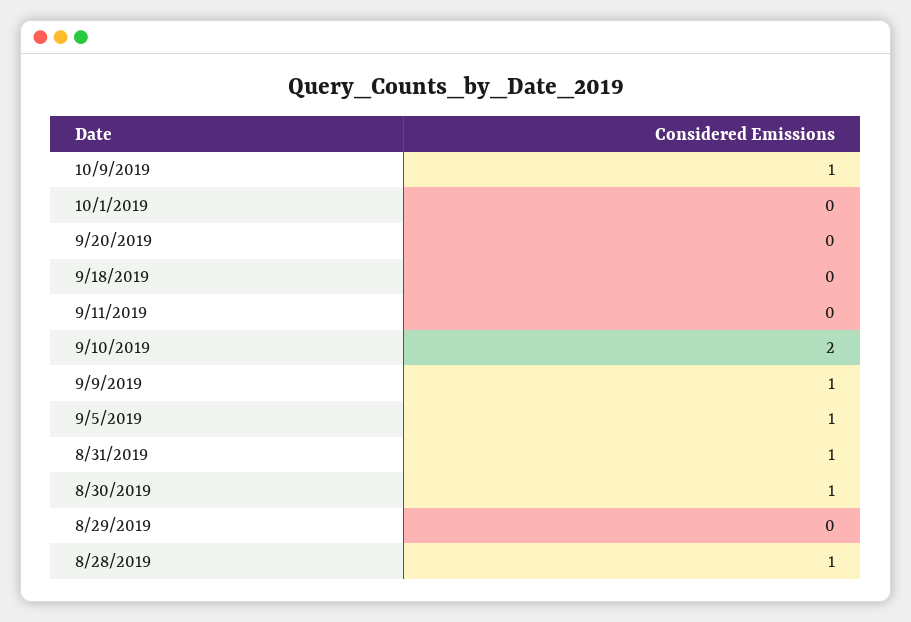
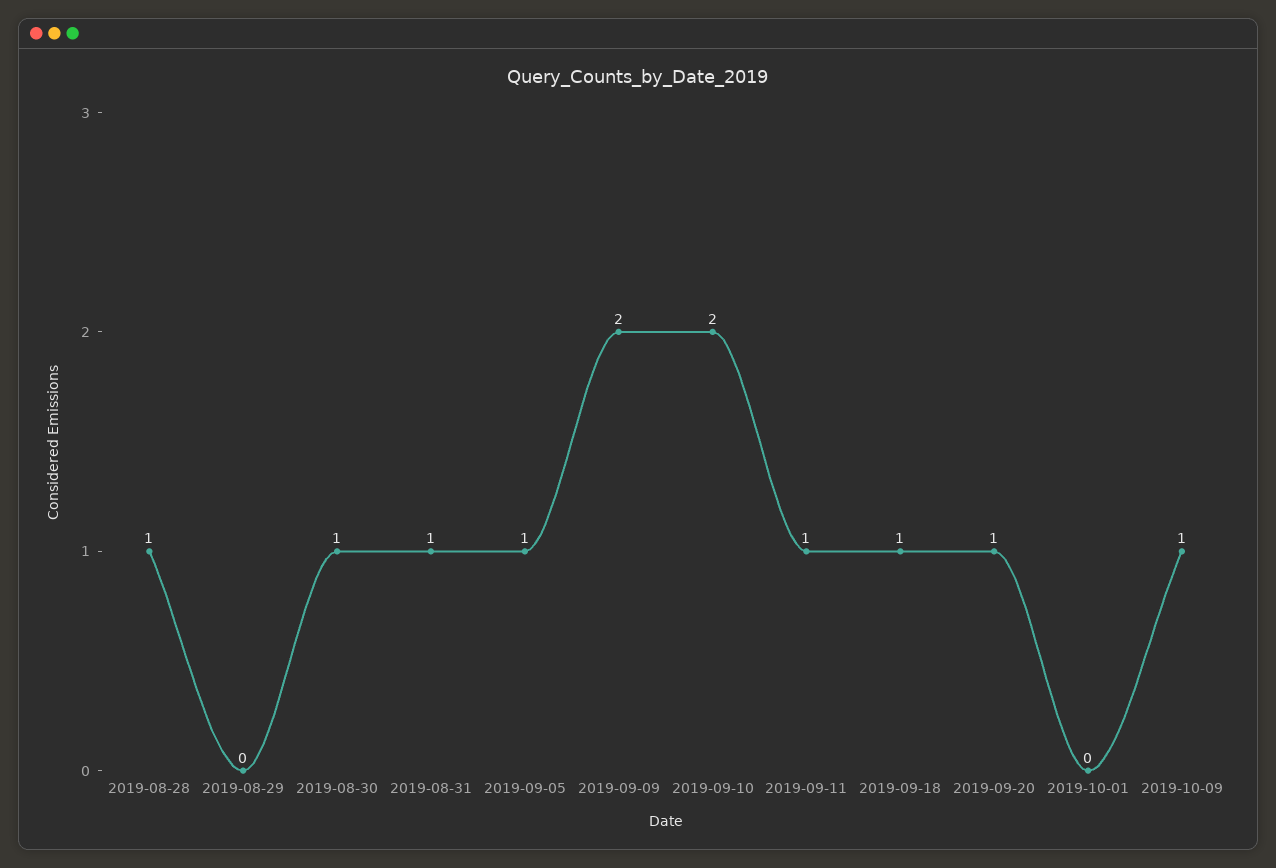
9/20/2019: 0 -> 1
9/18/2019: 0 -> 1
9/11/2019: 0 -> 1
9/9/2019: 1 -> 2

